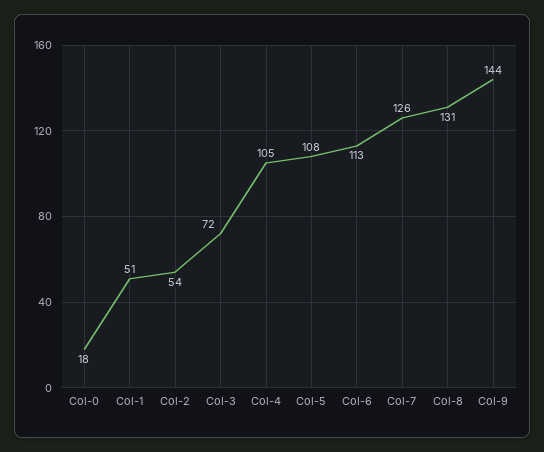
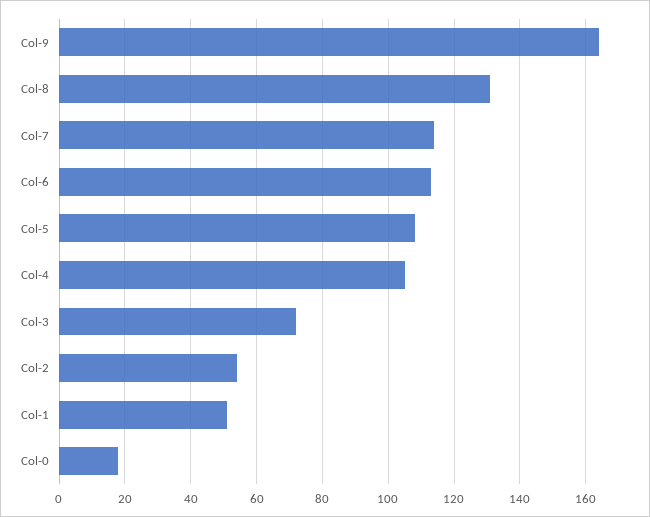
Col-7: 126 -> 115
Col-9: 144 -> 165

